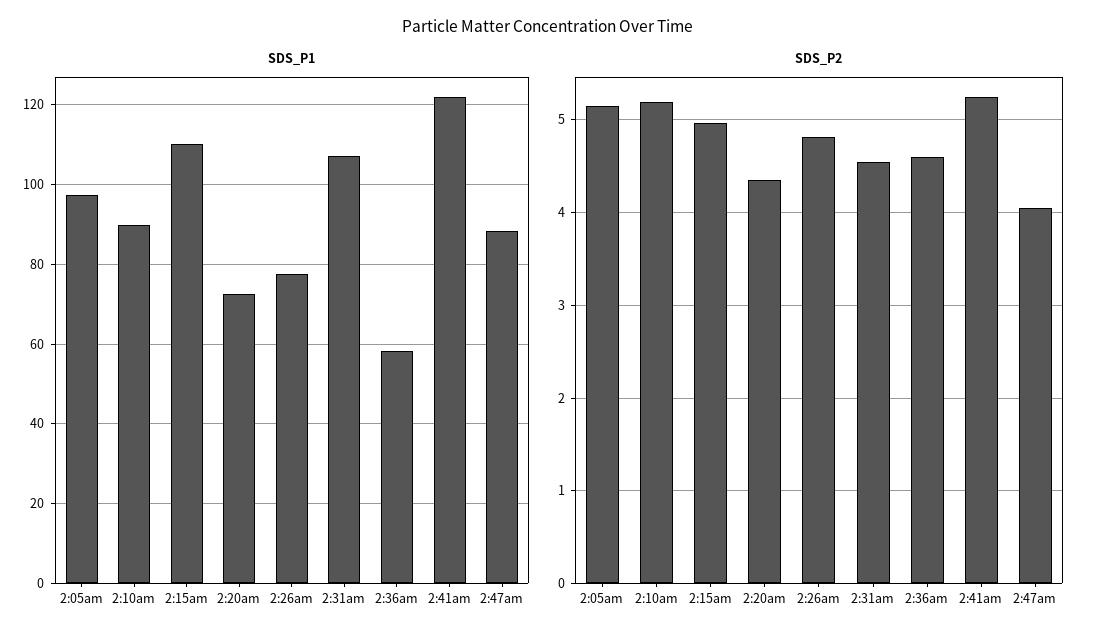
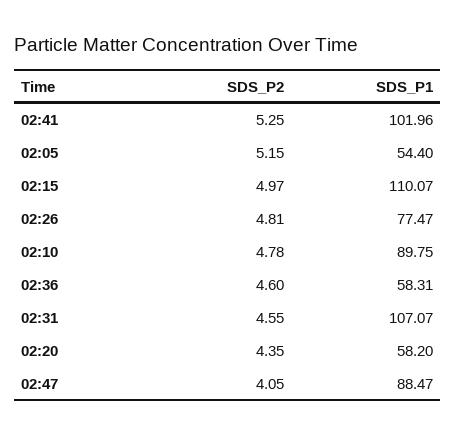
SDS_P1, 2:05am: 98 -> 54.4
SDS_P1, 2:20am: 72 -> 58.2
SDS_P1, 2:41am: 122 -> 101.96
SDS_P2, 2:10am: 5.2 -> 4.78

